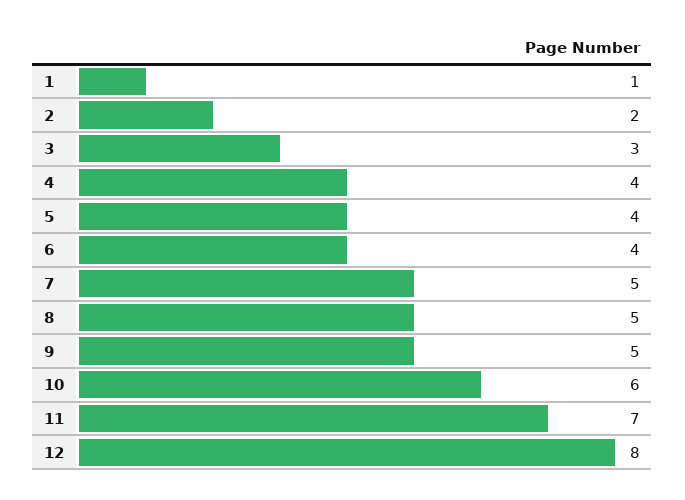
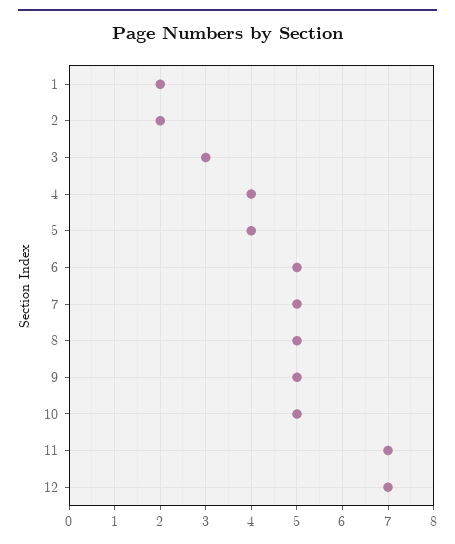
1: 1 -> 2
6: 4 -> 5
10: 6 -> 5
12: 8 -> 7

